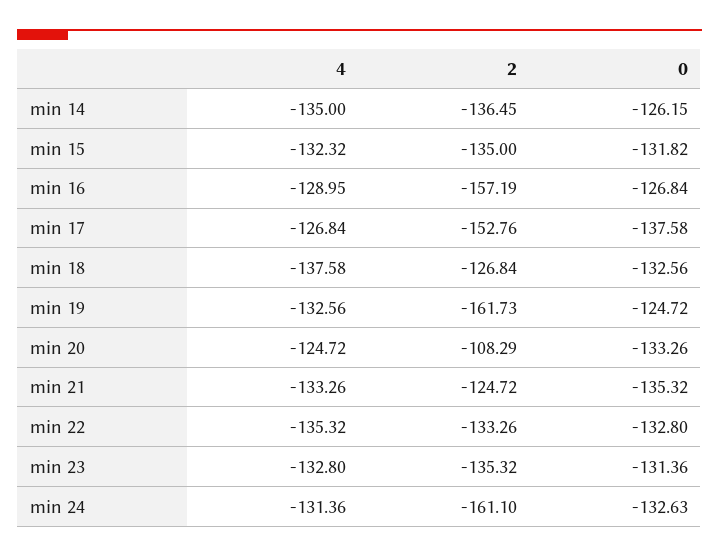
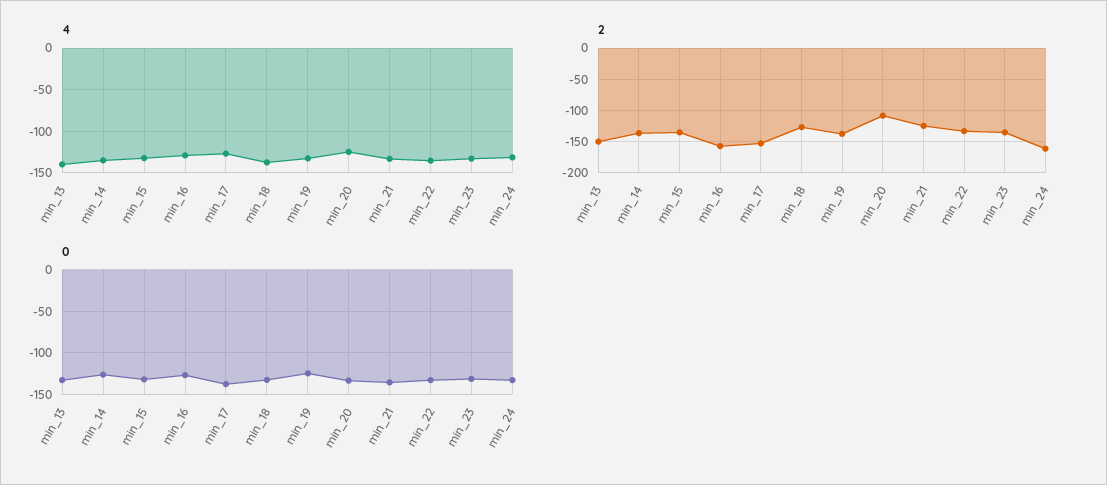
2, min 19: -161.73 -> -140
4, min_13: none -> -140
2, min_13: none -> -150
0, min_13: none -> -130

